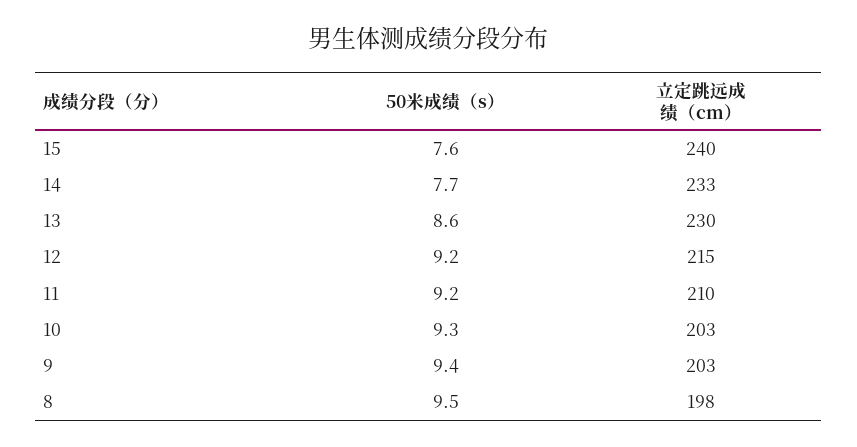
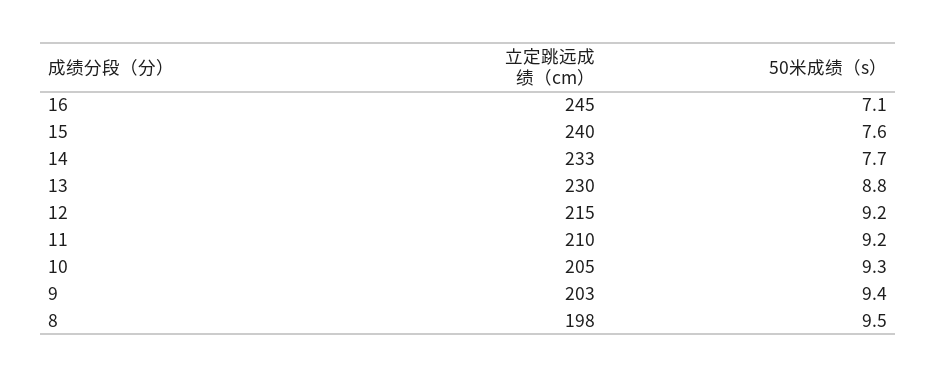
50米成绩（s）, 13: 8.6 -> 8.8
立定跳远成绩（cm）, 10: 203 -> 205
立定跳远成绩（cm）, 16: none -> 245
50米成绩（s）, 16: none -> 7.1

